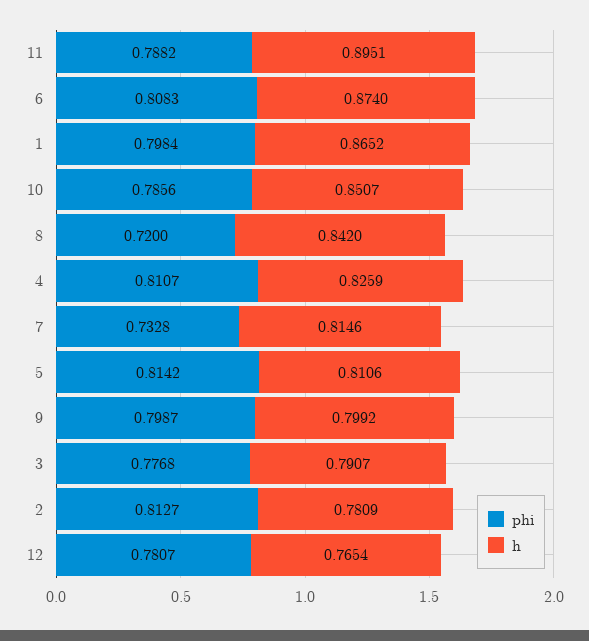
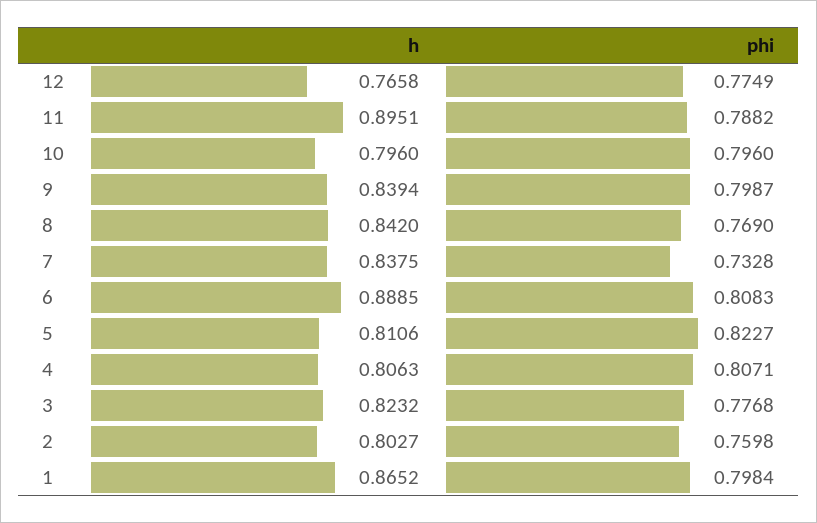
h, 6: 0.874 -> 0.8885
phi, 10: 0.7856 -> 0.796
h, 10: 0.8507 -> 0.796
phi, 8: 0.72 -> 0.769
phi, 4: 0.8107 -> 0.8071
h, 4: 0.8259 -> 0.8063
h, 7: 0.8146 -> 0.8375
phi, 5: 0.8142 -> 0.8227
h, 9: 0.7992 -> 0.8394
h, 3: 0.7907 -> 0.8232
phi, 2: 0.8127 -> 0.7598
h, 2: 0.7809 -> 0.8027
phi, 12: 0.7807 -> 0.7749
h, 12: 0.7654 -> 0.7658

